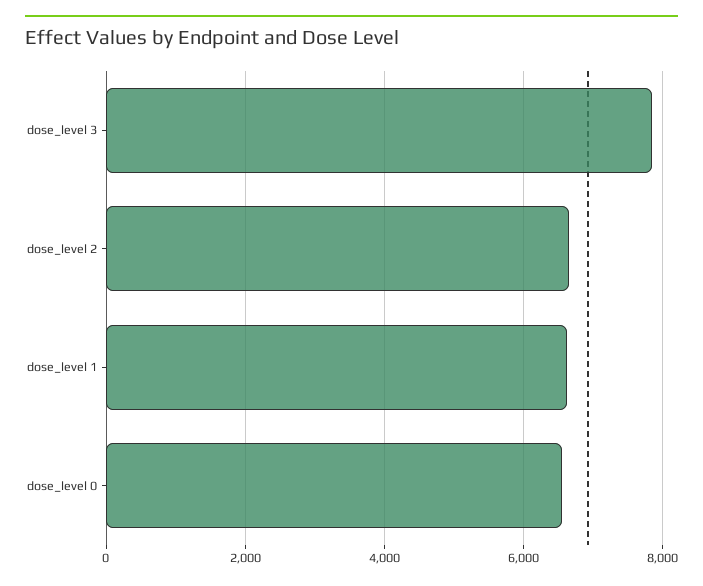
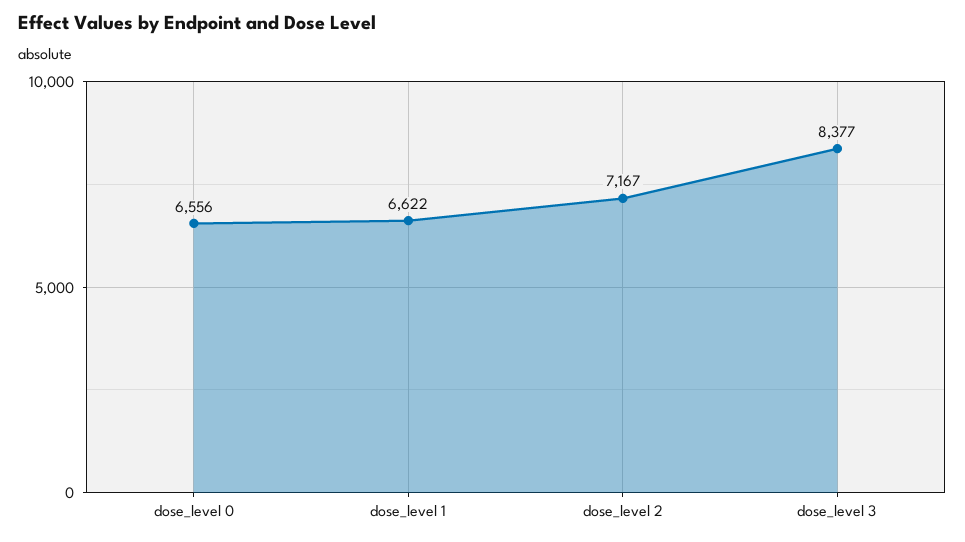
dose_level 3: 7800 -> 8377
dose_level 2: 6600 -> 7167

